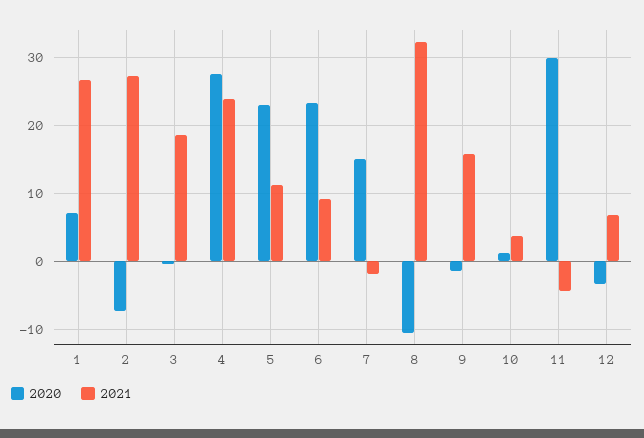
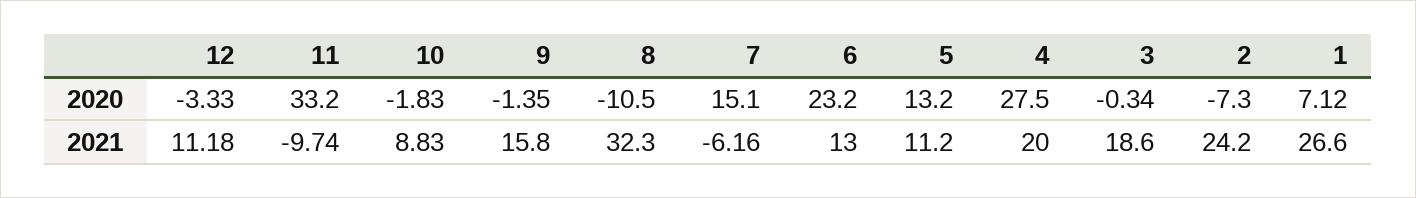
2021, 2: 27 -> 24.2
2021, 4: 24 -> 20
2020, 5: 23 -> 13.2
2021, 6: 9 -> 13
2021, 7: -2 -> -6.16
2020, 10: 1 -> -1.83
2021, 10: 4 -> 8.83
2020, 11: 30 -> 33.2
2021, 11: -4 -> -9.74
2021, 12: 7 -> 11.18

